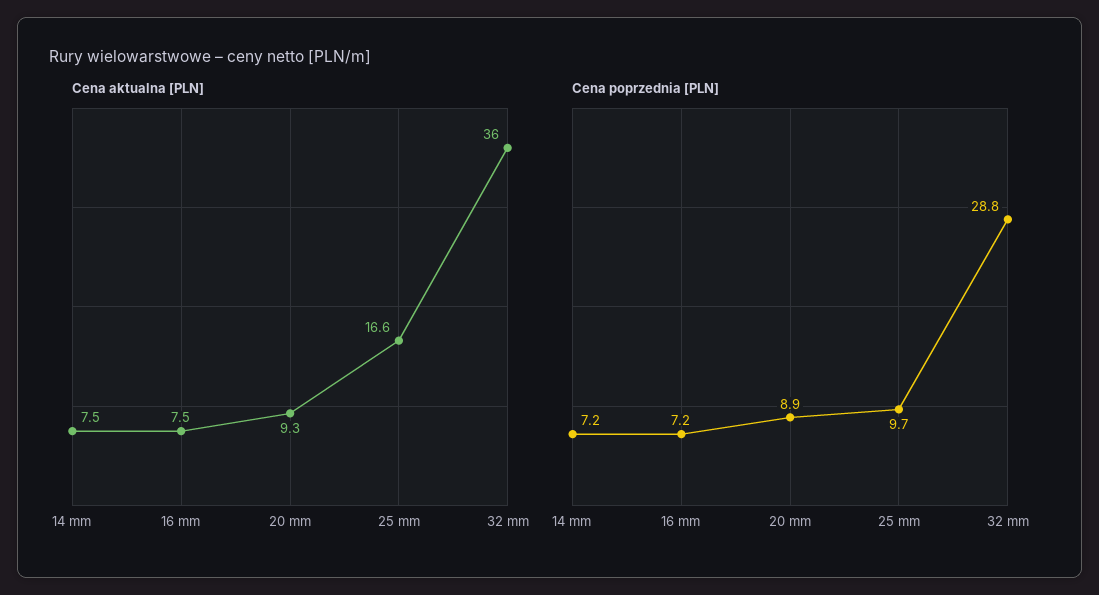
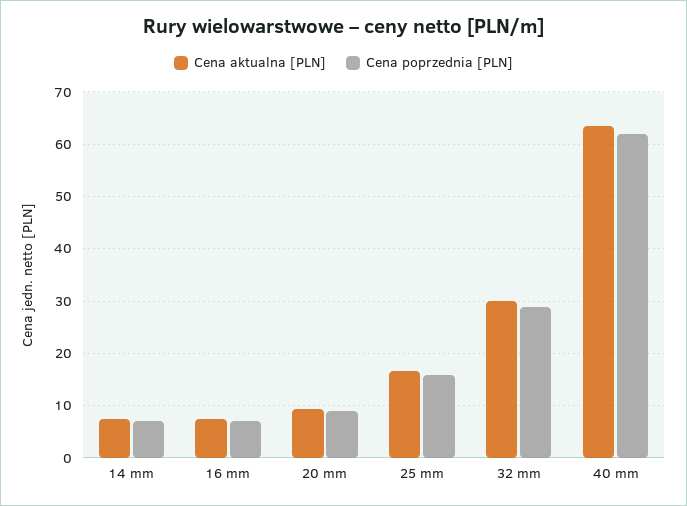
Cena aktualna [PLN], 32 mm: 36 -> 30
Cena poprzednia [PLN], 25 mm: 9.7 -> 16
Cena aktualna [PLN], 40 mm: none -> 64
Cena poprzednia [PLN], 40 mm: none -> 62

